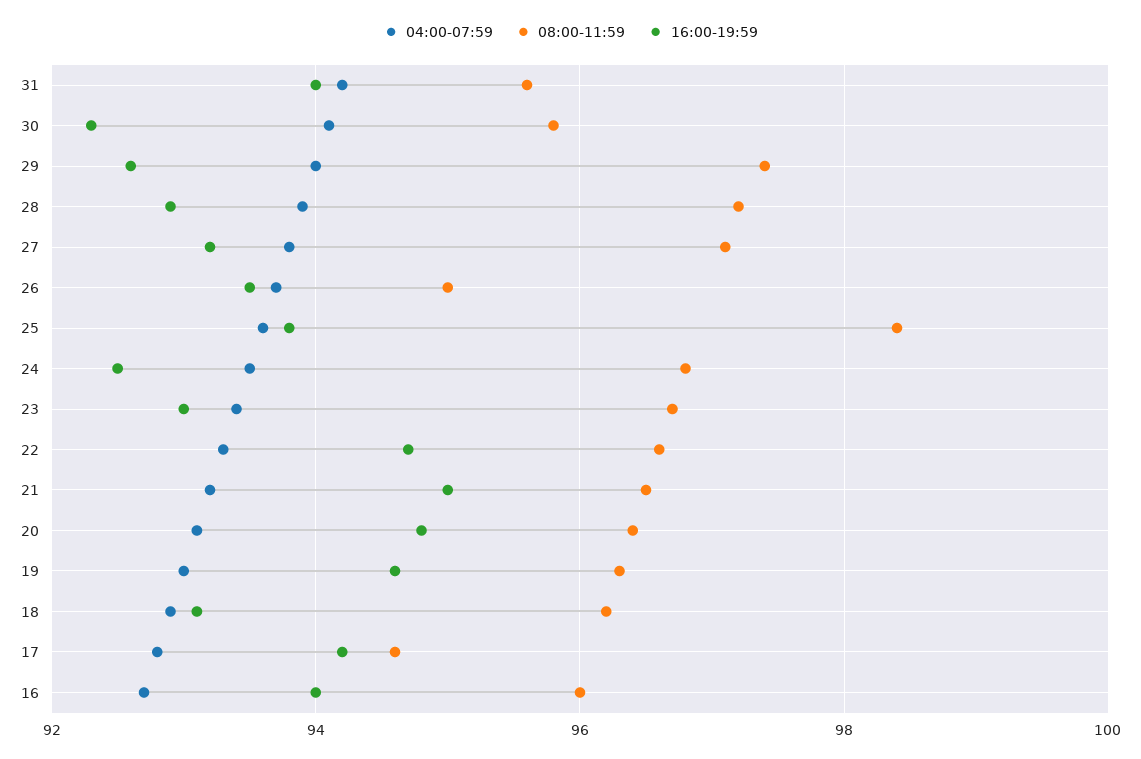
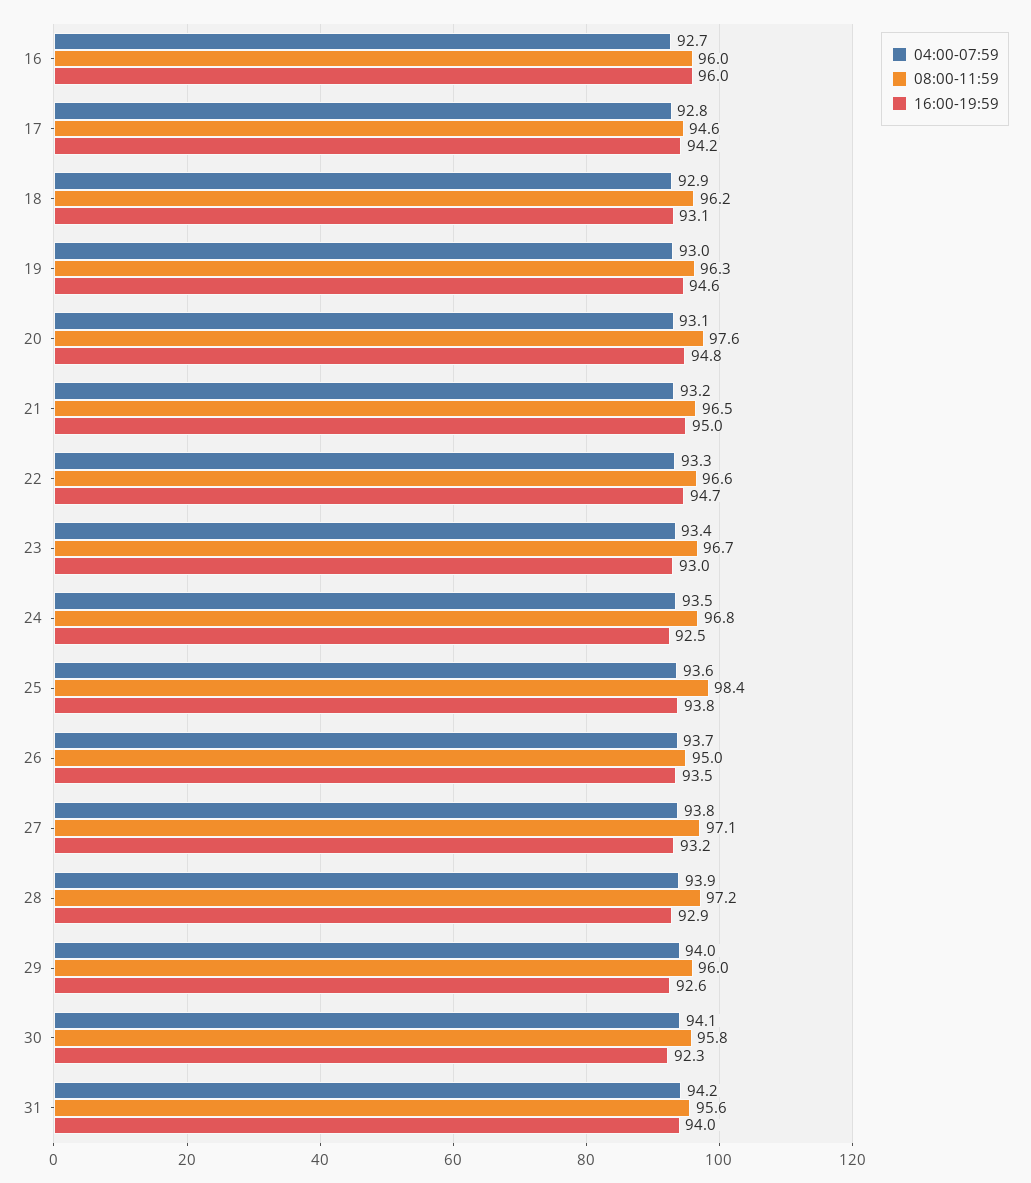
08:00-11:59, 29: 97.5 -> 96
08:00-11:59, 20: 96.5 -> 97.6
16:00-19:59, 16: 94 -> 96

